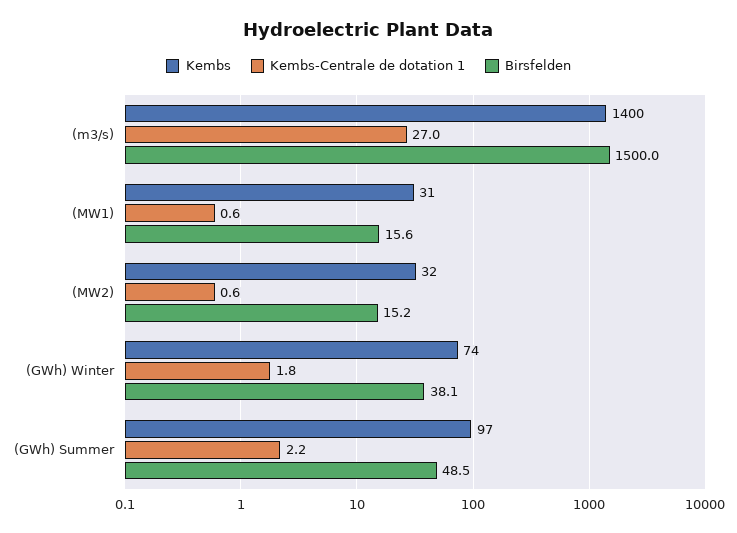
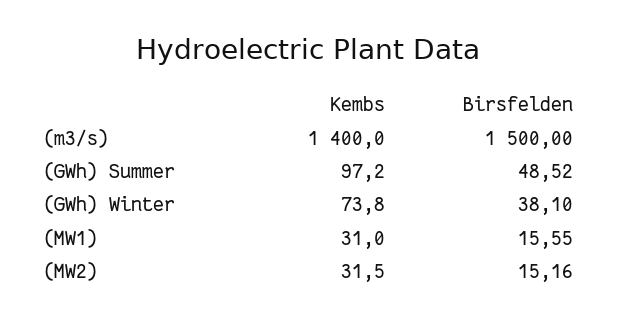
Kembs-Centrale de dotation 1, (m3/s): 27 -> none
Kembs-Centrale de dotation 1, (MW1): 0.6 -> none
Kembs-Centrale de dotation 1, (MW2): 0.6 -> none
Kembs-Centrale de dotation 1, (GWh) Winter: 1.8 -> none
Kembs-Centrale de dotation 1, (GWh) Summer: 2.2 -> none

